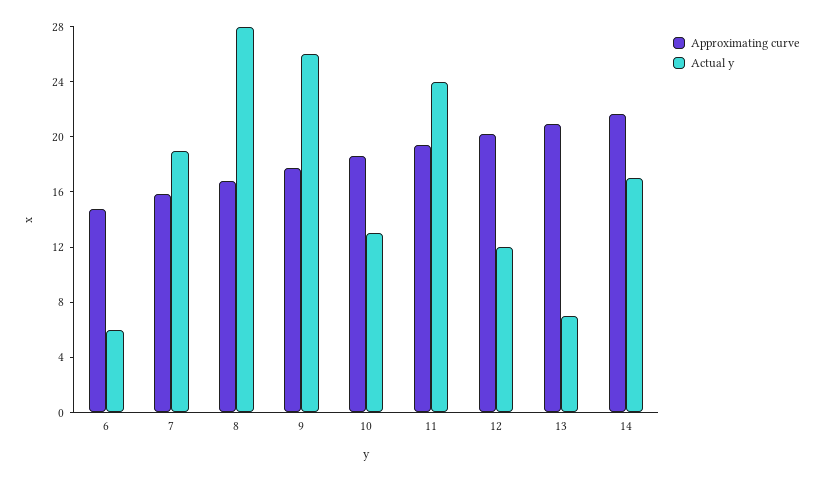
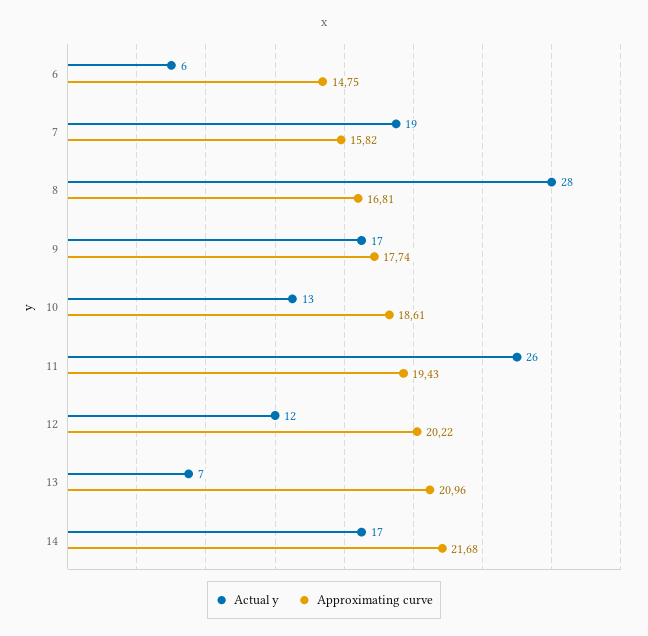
Actual y, 9: 26 -> 17
Actual y, 11: 24 -> 26

